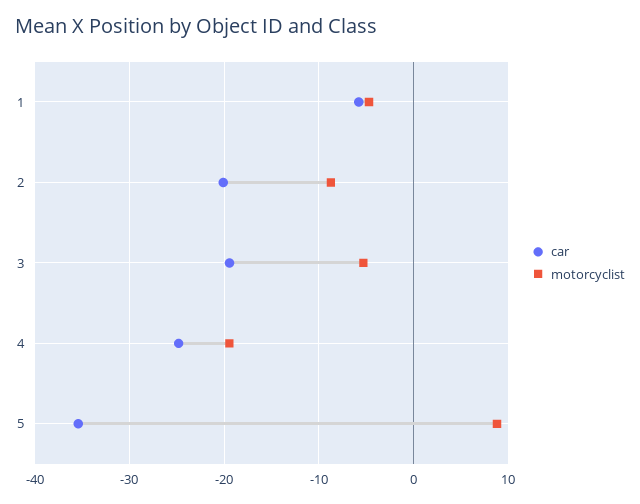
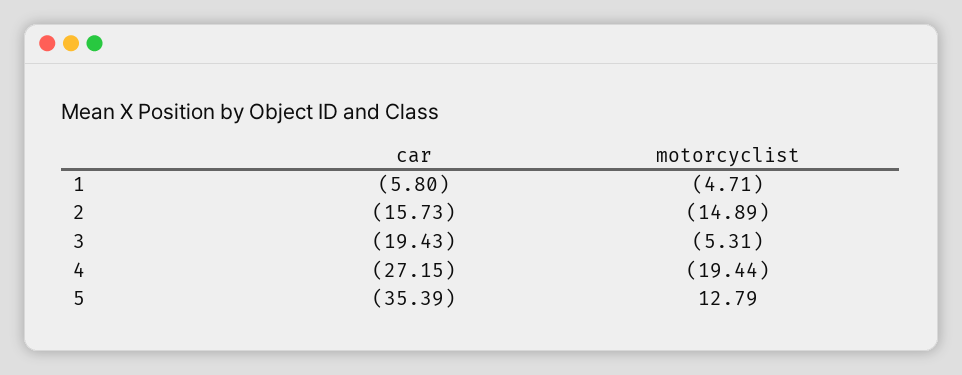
car, 2: -20 -> -15.73
motorcyclist, 2: -9 -> -14.89
car, 4: -25 -> -27.15
motorcyclist, 5: 9 -> 12.79

